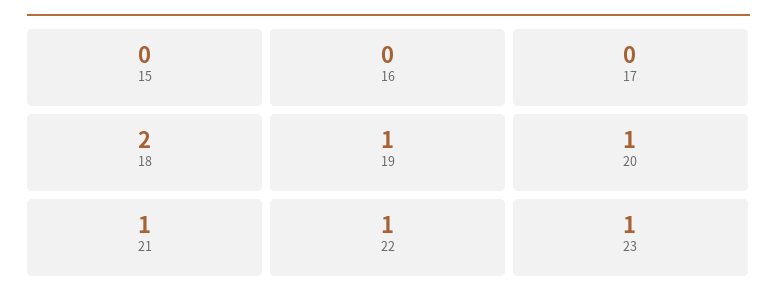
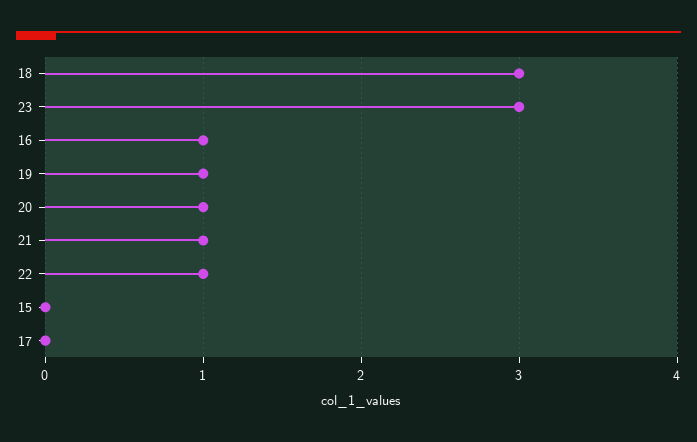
16: 0 -> 1
18: 2 -> 3
23: 1 -> 3

